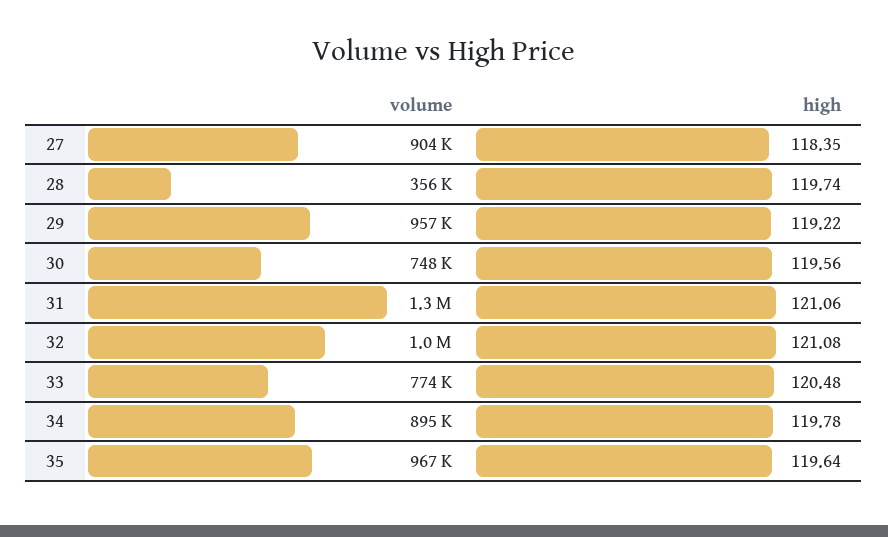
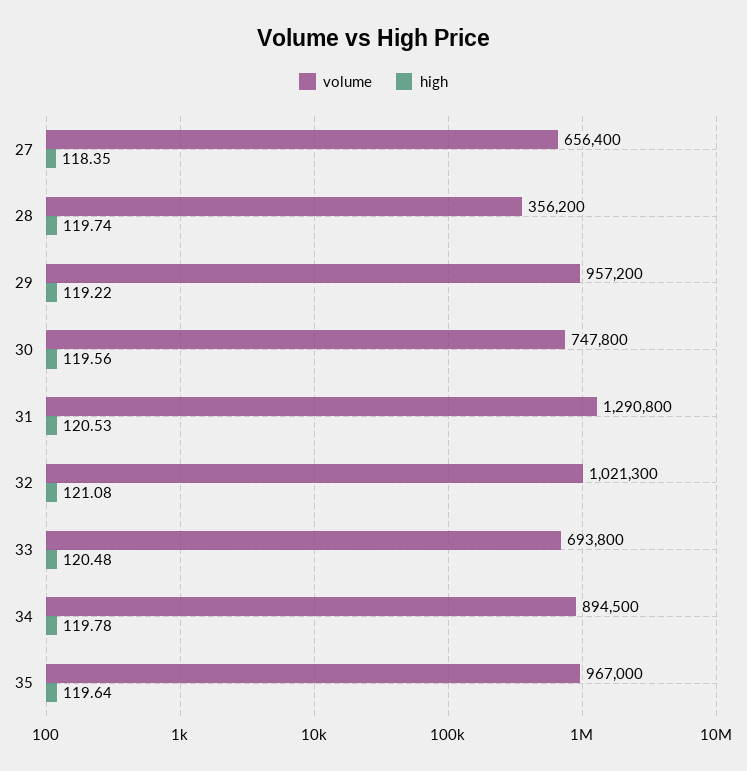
volume, 27: 904000 -> 656400
high, 31: 121.06 -> 120.53
volume, 33: 774000 -> 693800

